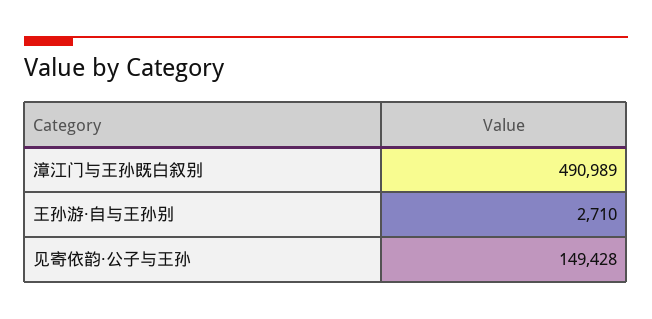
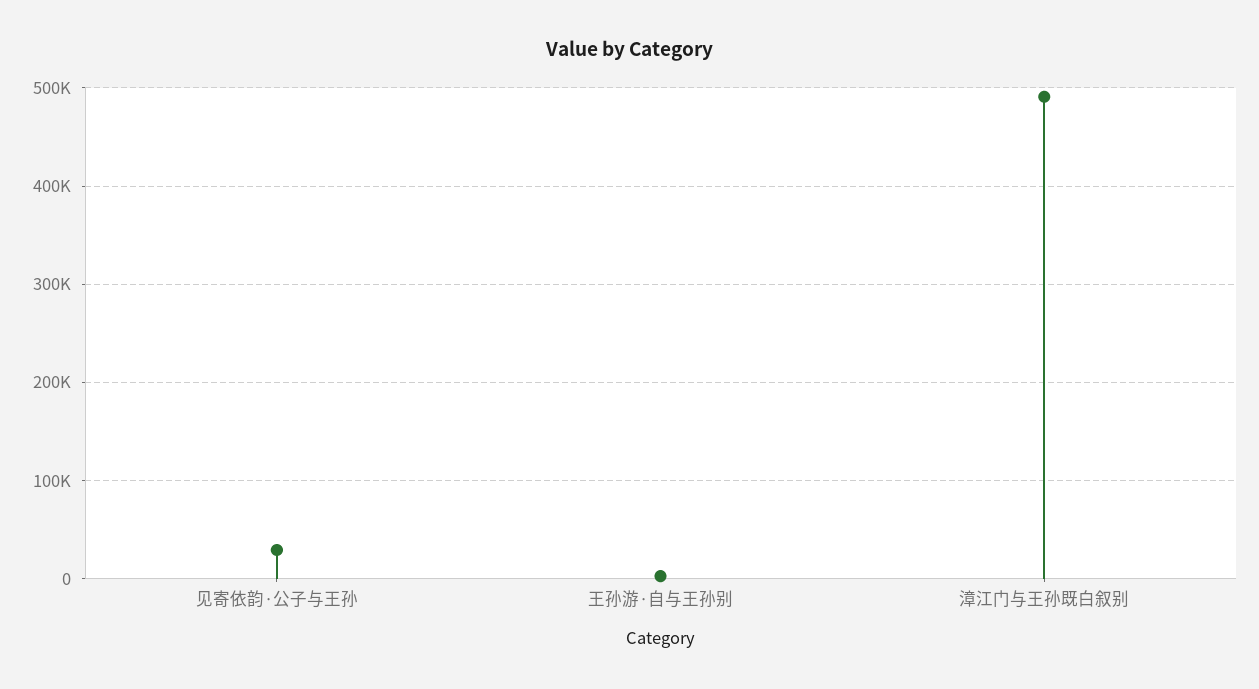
见寄依韵·公子与王孙: 149428 -> 30000

